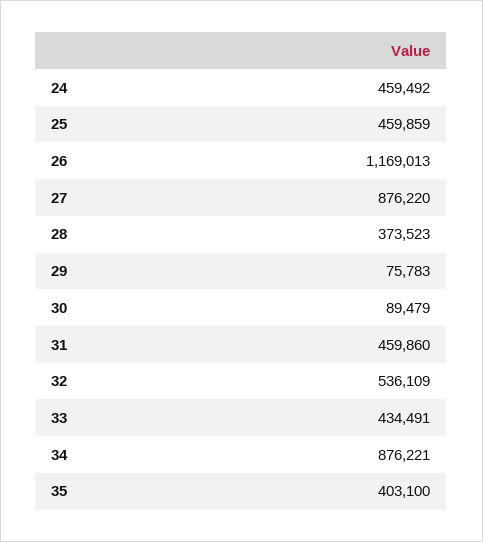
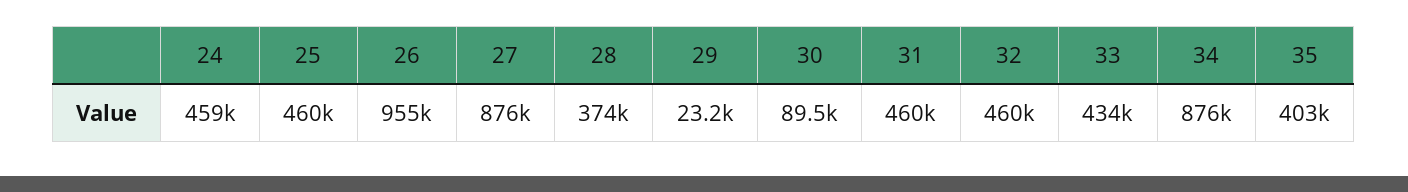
26: 1169013 -> 955000
29: 75783 -> 23200
32: 536109 -> 460000

